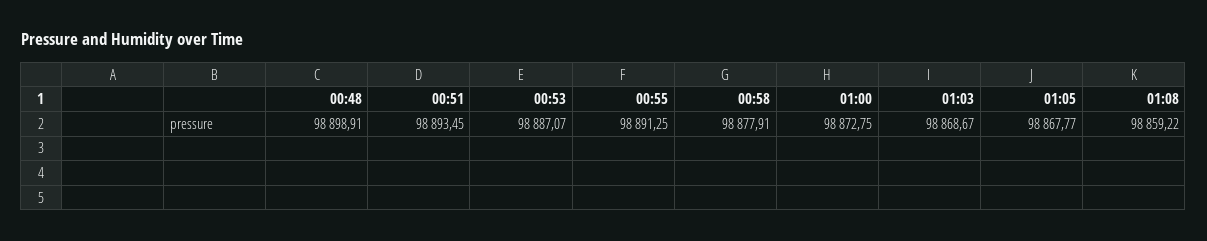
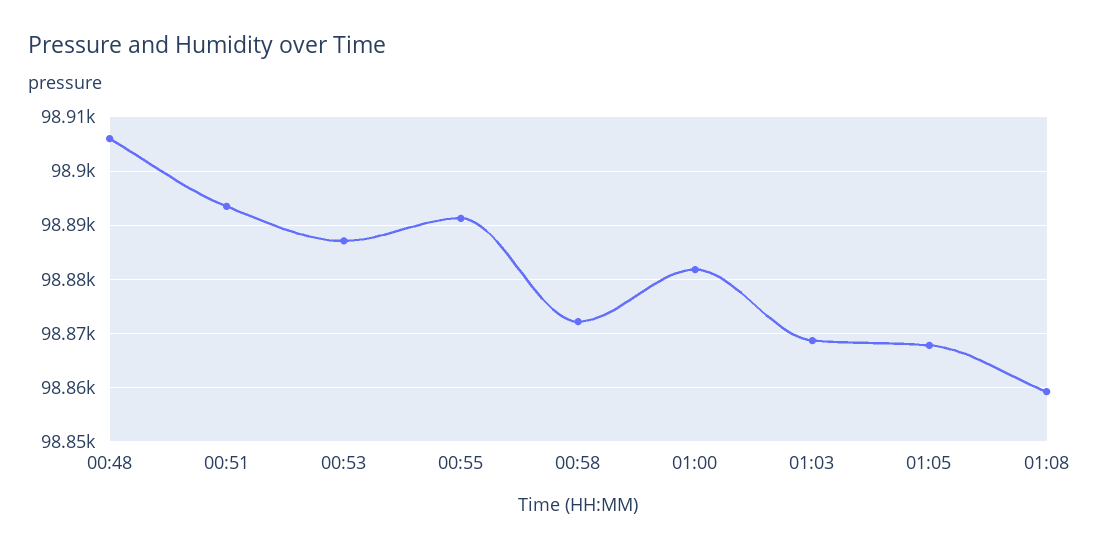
00:48: 98898.91 -> 98906
00:58: 98877.91 -> 98872
01:00: 98872.75 -> 98882

